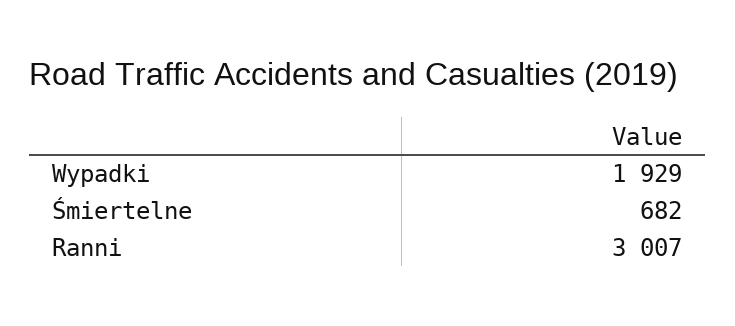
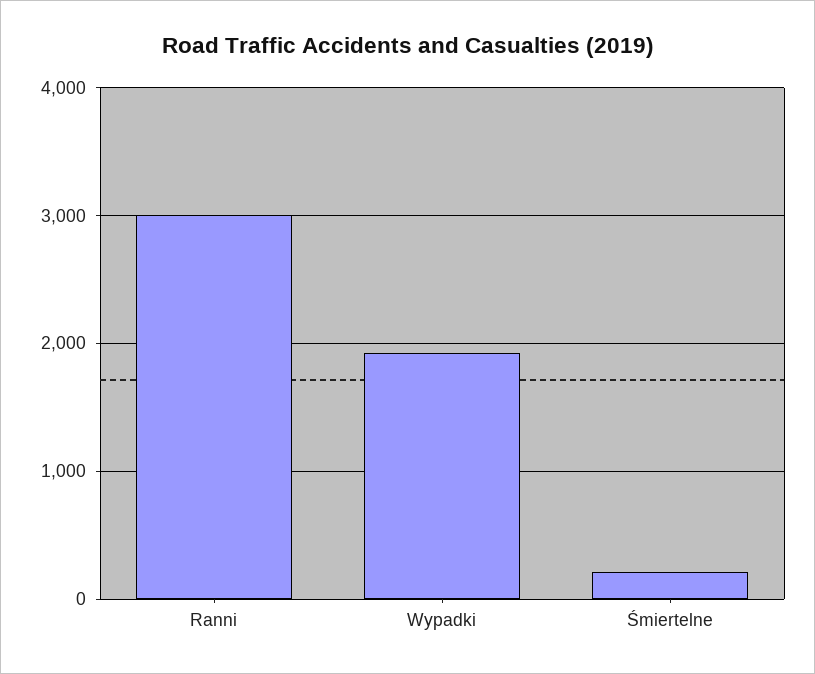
Śmiertelne: 682 -> 200

